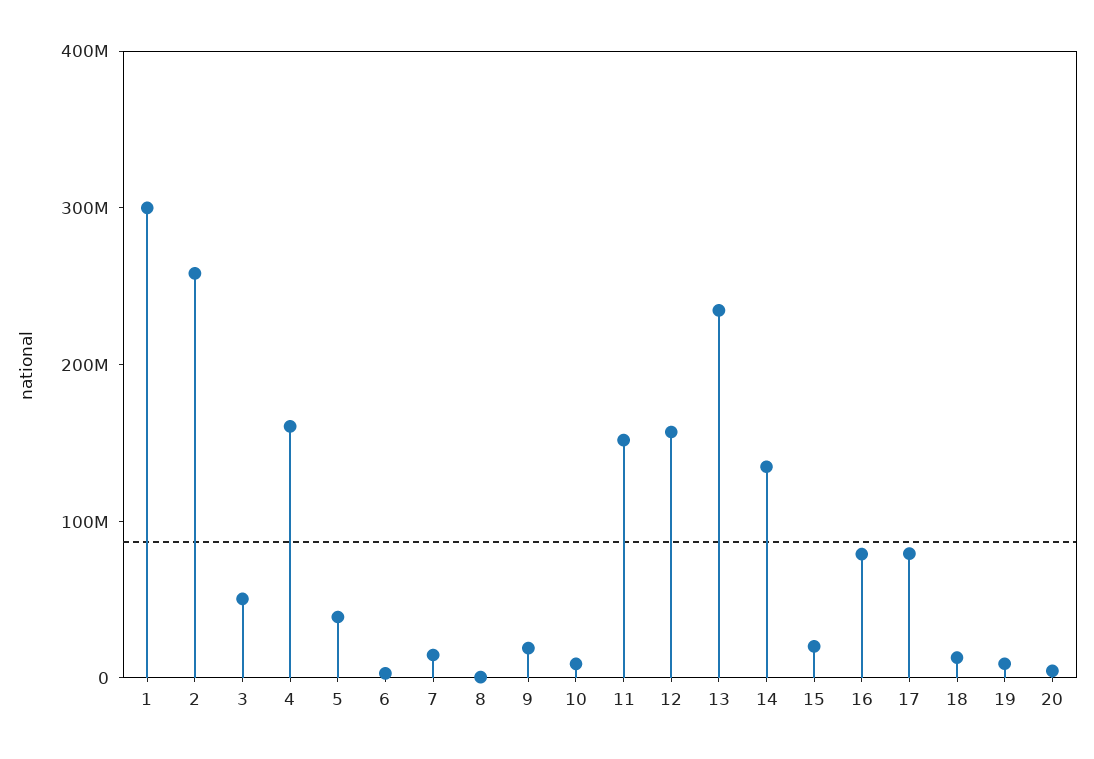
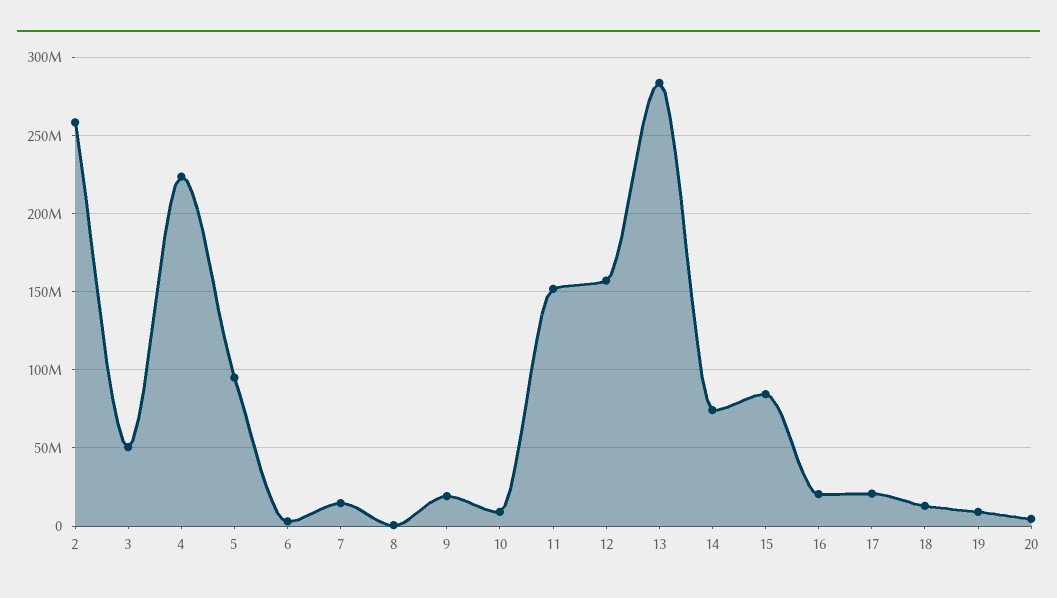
1: 300000000 -> none
4: 160000000 -> 225000000
5: 40000000 -> 95000000
13: 240000000 -> 285000000
14: 140000000 -> 75000000
15: 20000000 -> 85000000
16: 80000000 -> 20000000
17: 80000000 -> 20000000

